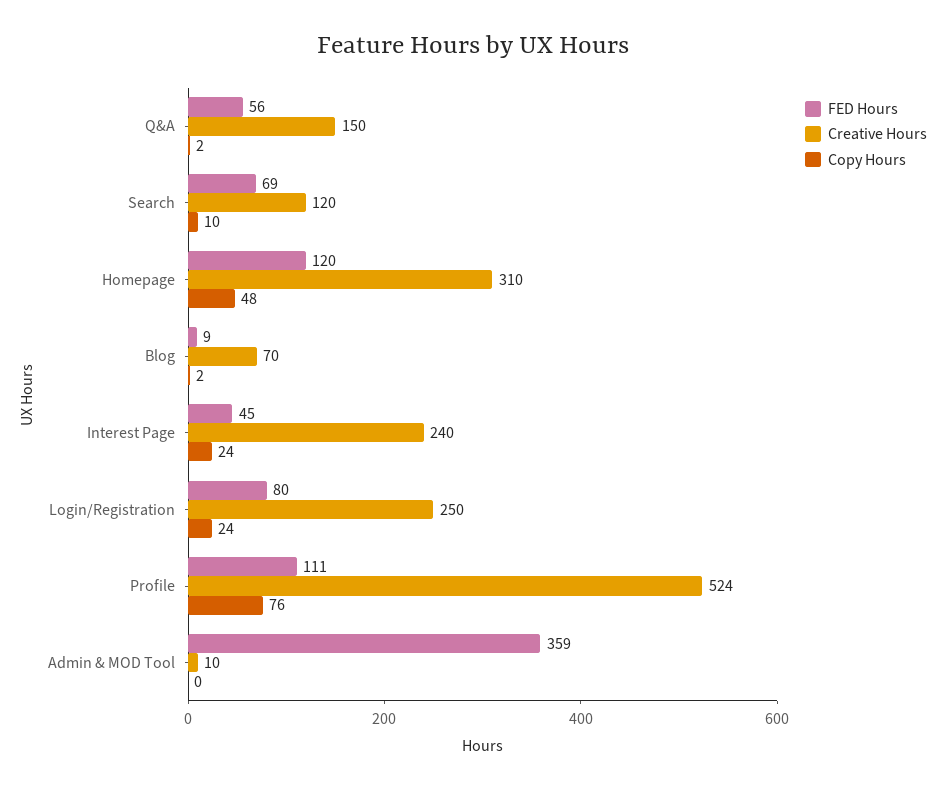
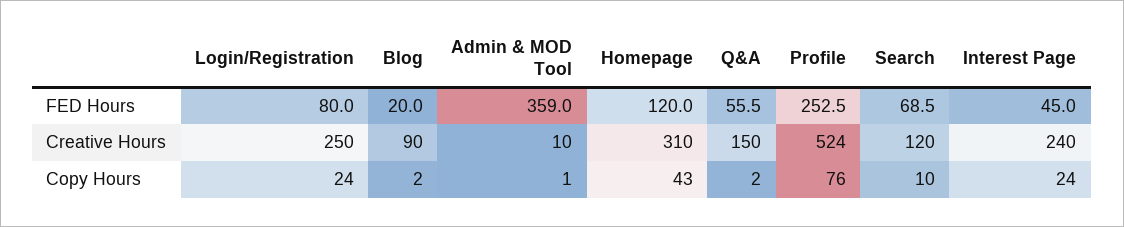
Copy Hours, Homepage: 48 -> 43
FED Hours, Blog: 9 -> 20
Creative Hours, Blog: 70 -> 90
FED Hours, Profile: 111 -> 252.5
Copy Hours, Admin & MOD Tool: 0 -> 1

